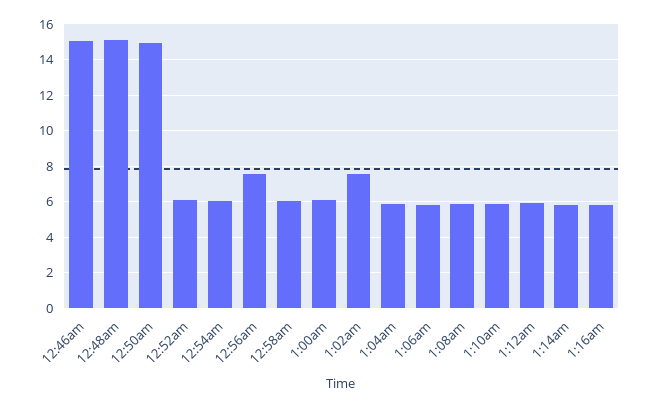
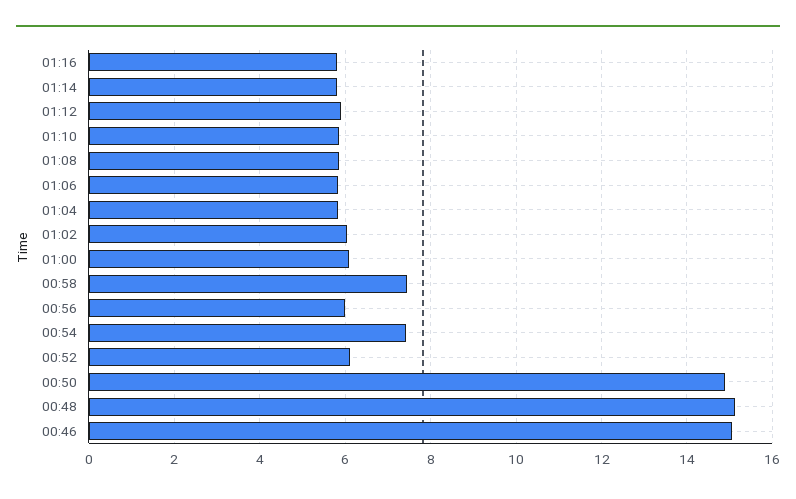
12:54am: 6 -> 7.4
12:56am: 7.5 -> 6
12:58am: 6 -> 7.4
1:02am: 7.5 -> 6

